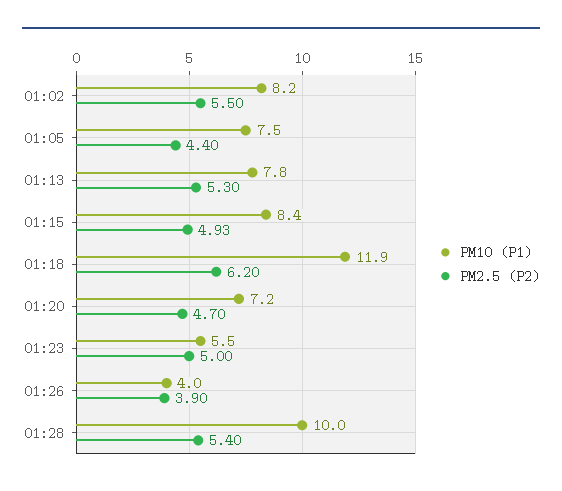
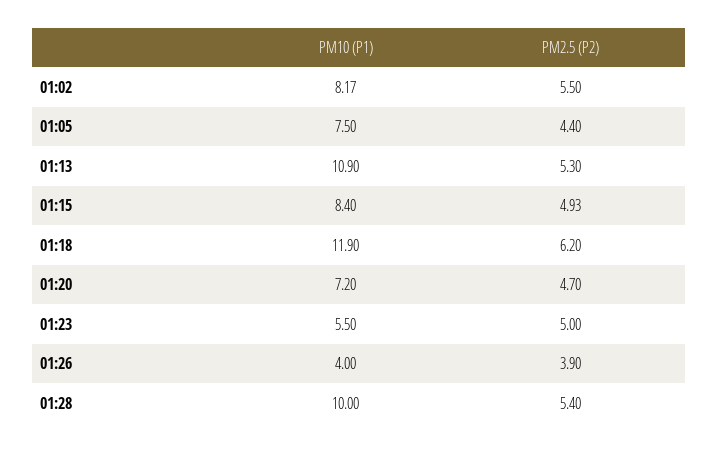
PM10 (P1), 01:13: 7.8 -> 10.9

